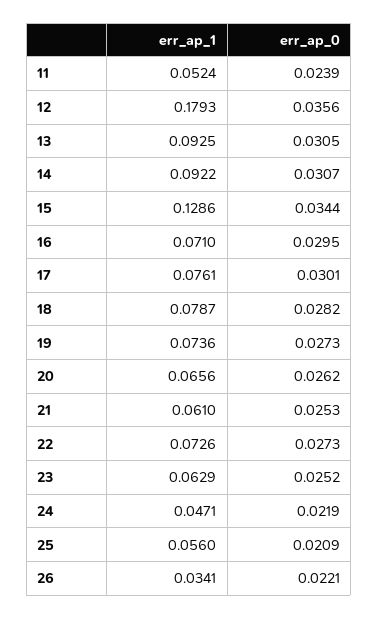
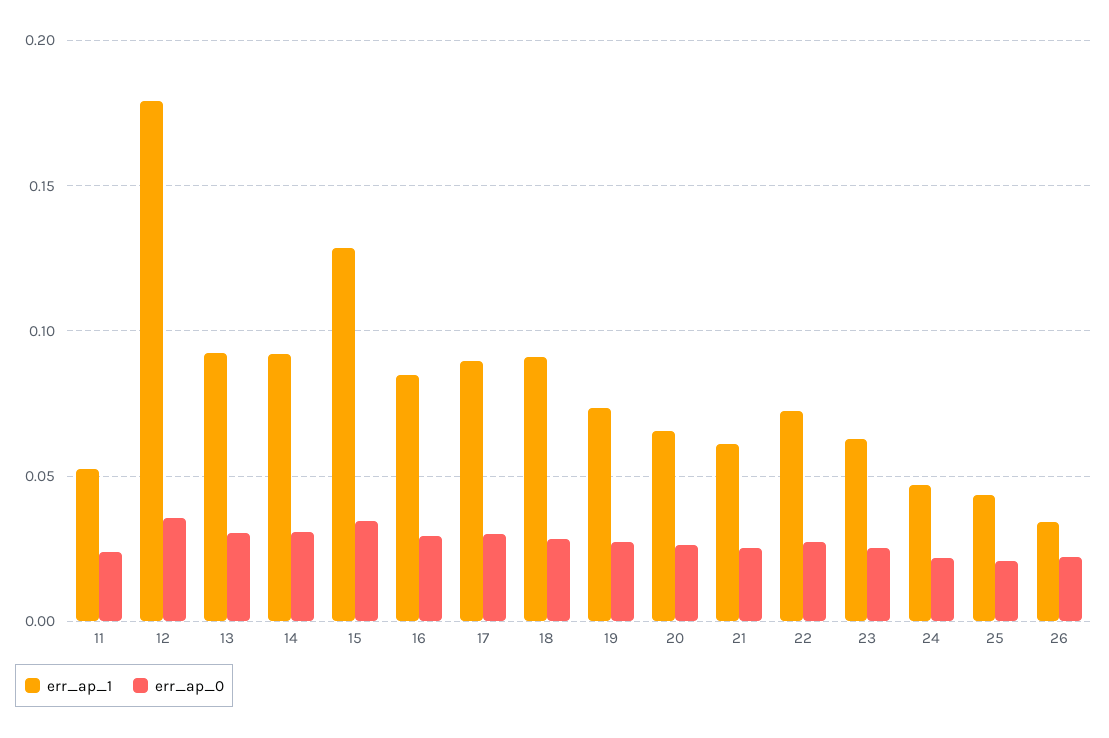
err_ap_1, 16: 0.071 -> 0.085
err_ap_1, 17: 0.0761 -> 0.09
err_ap_1, 18: 0.0787 -> 0.09
err_ap_1, 25: 0.056 -> 0.045

